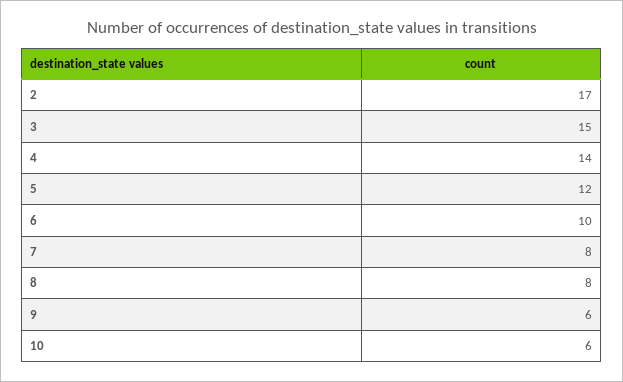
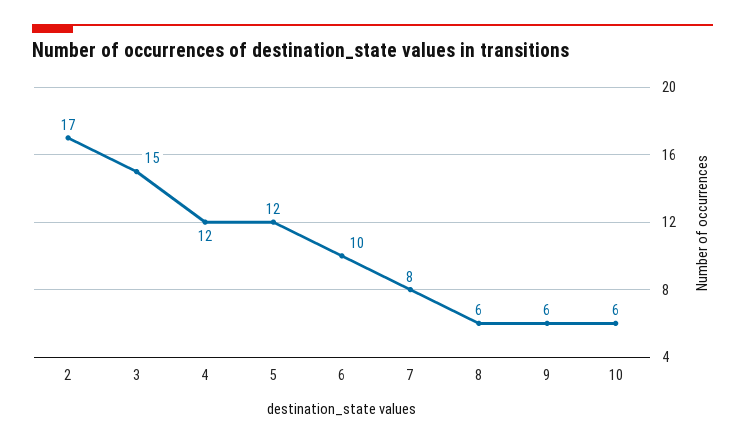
4: 14 -> 12
8: 8 -> 6

